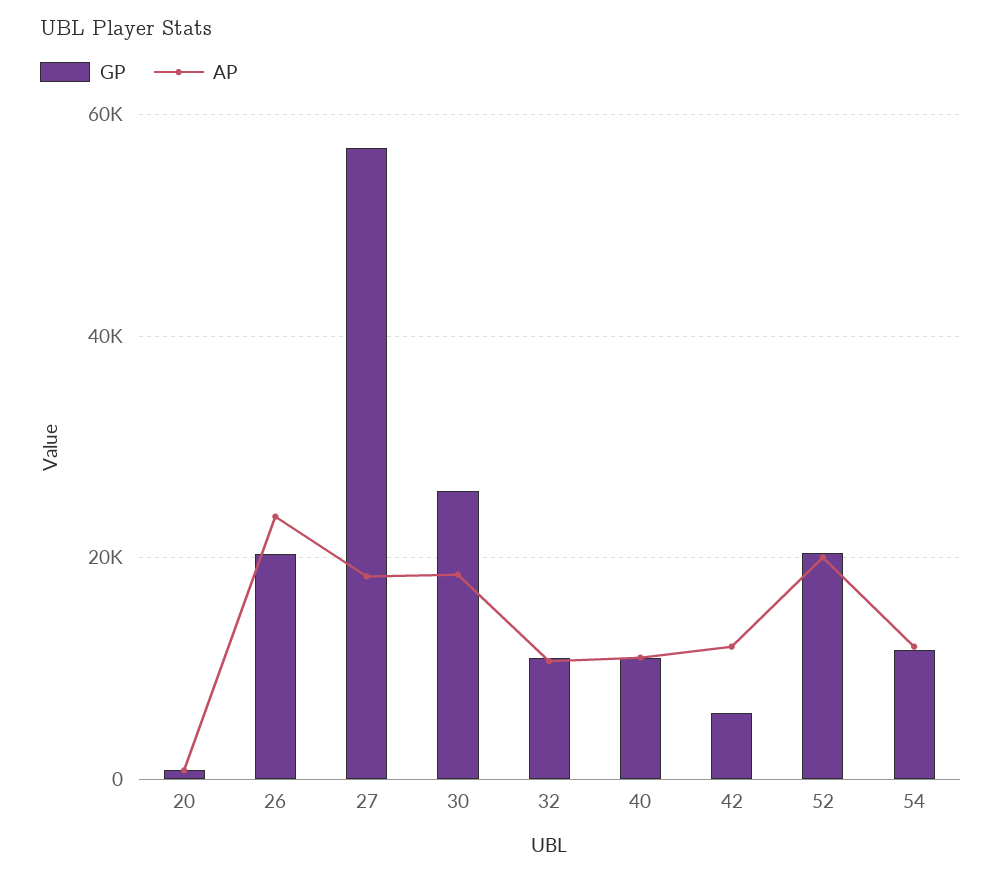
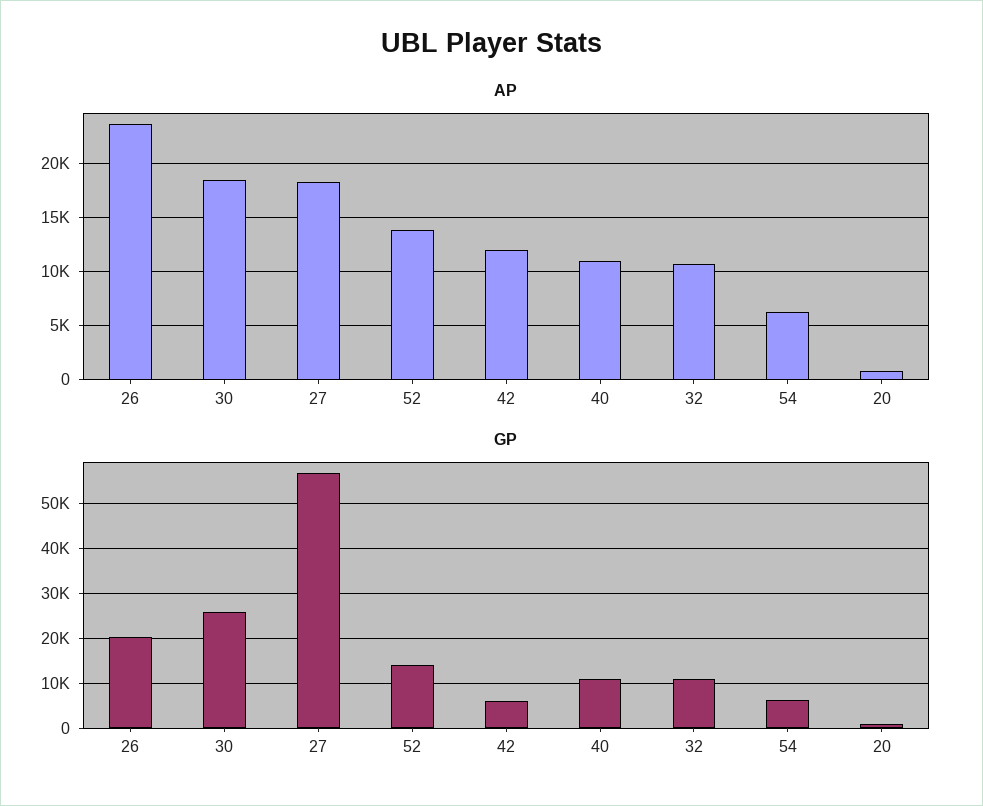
GP, 52: 20000 -> 14000
AP, 52: 20000 -> 14000
GP, 54: 12000 -> 6000
AP, 54: 12000 -> 6000

